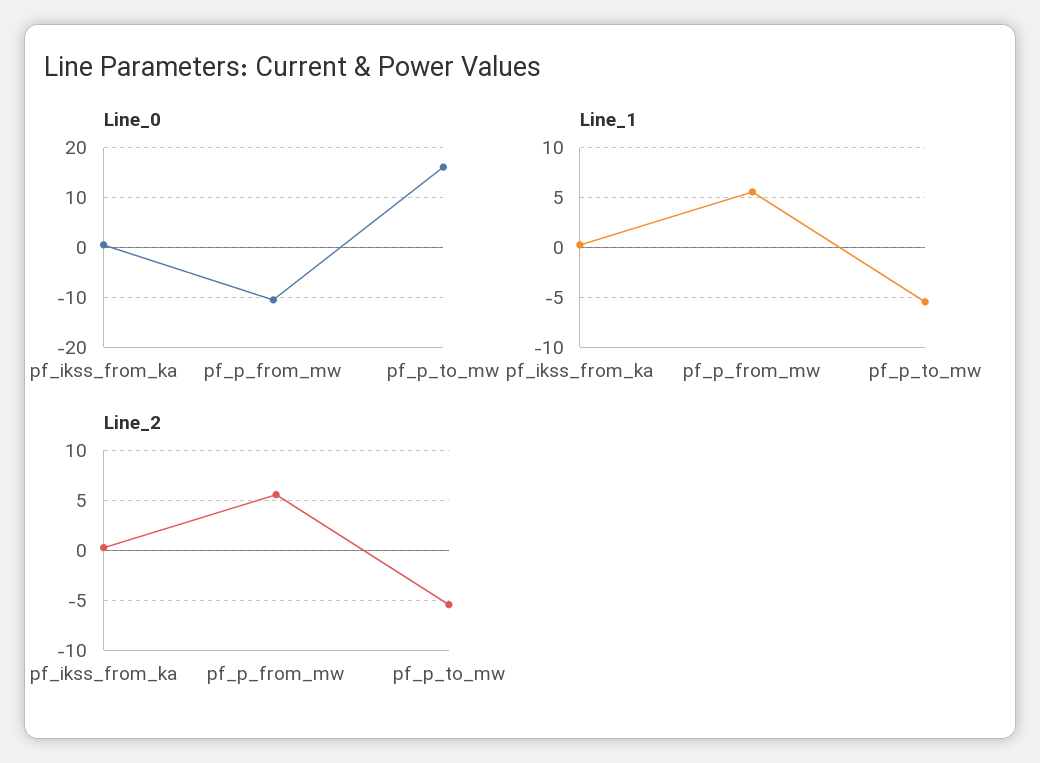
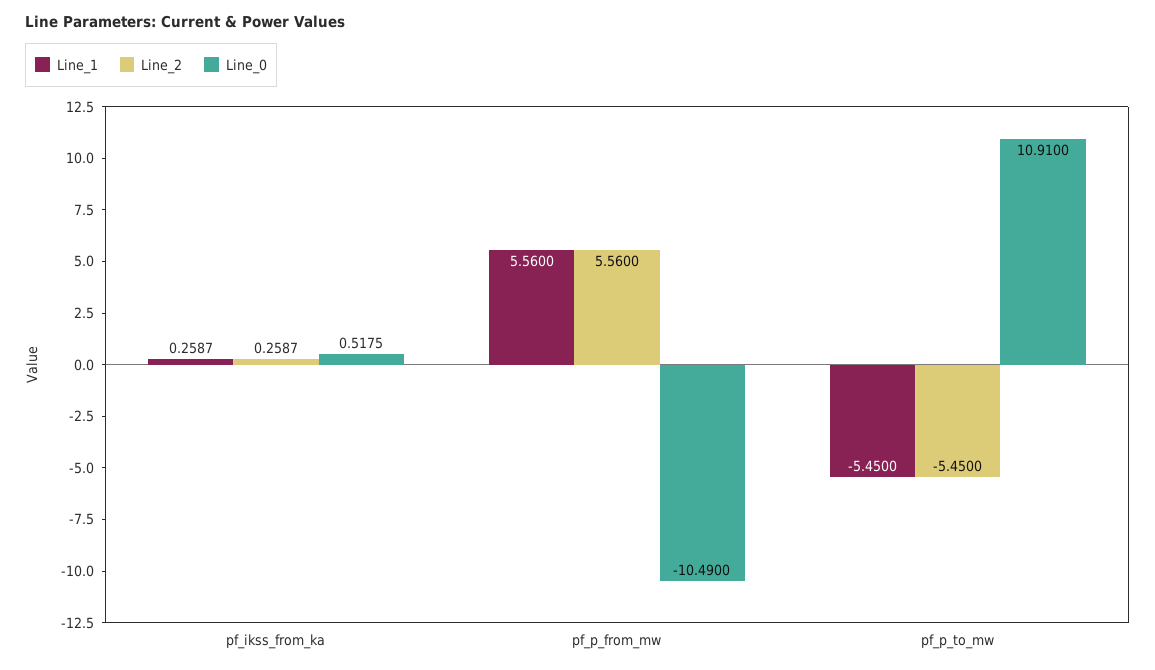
Line_0, pf_p_to_mw: 16 -> 10.91

